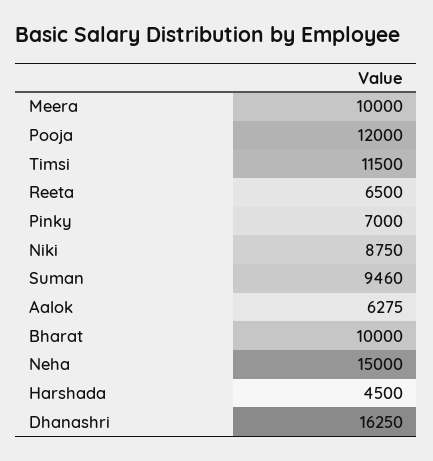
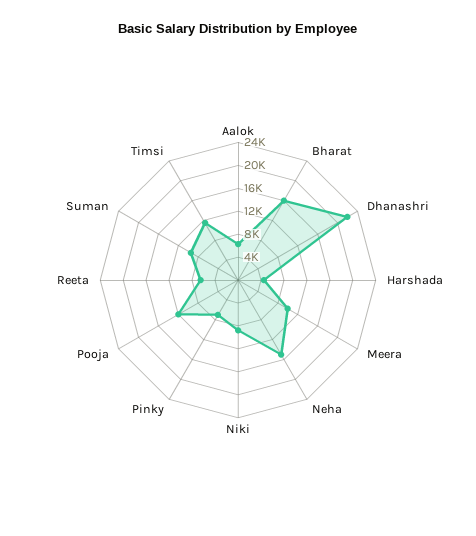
Bharat: 10000 -> 16000
Dhanashri: 16250 -> 22000

